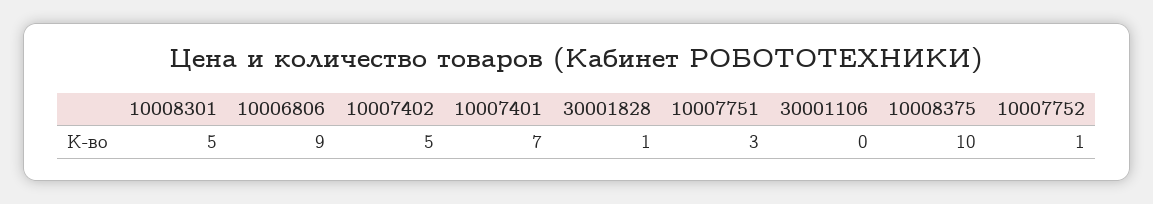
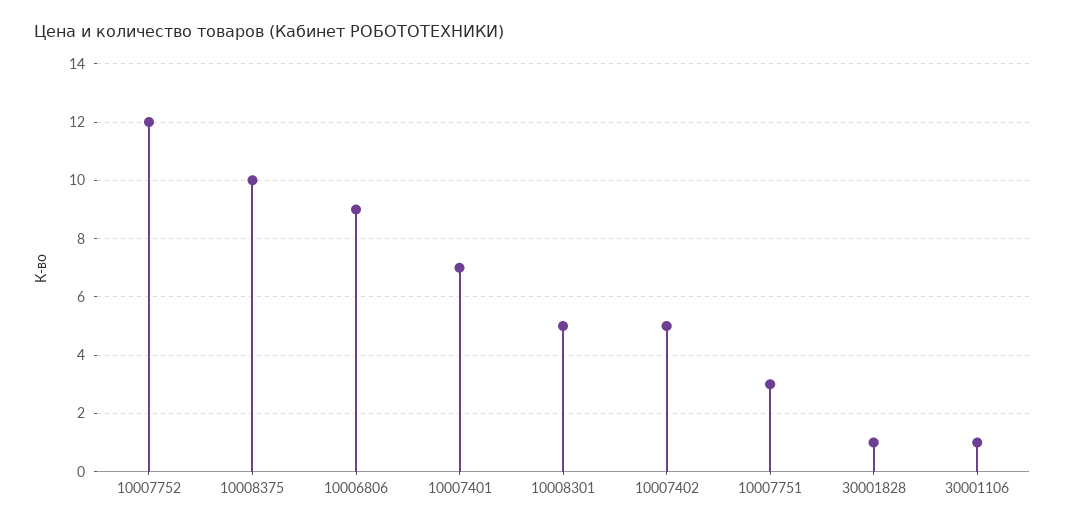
30001106: 0 -> 1
10007752: 1 -> 12

